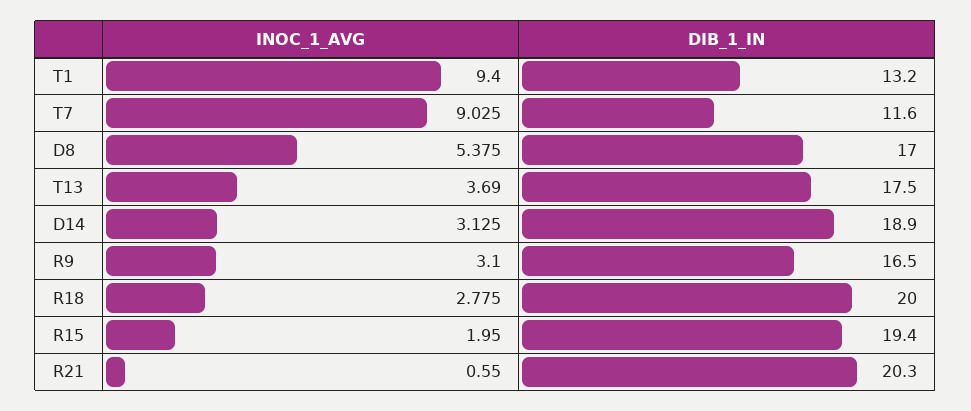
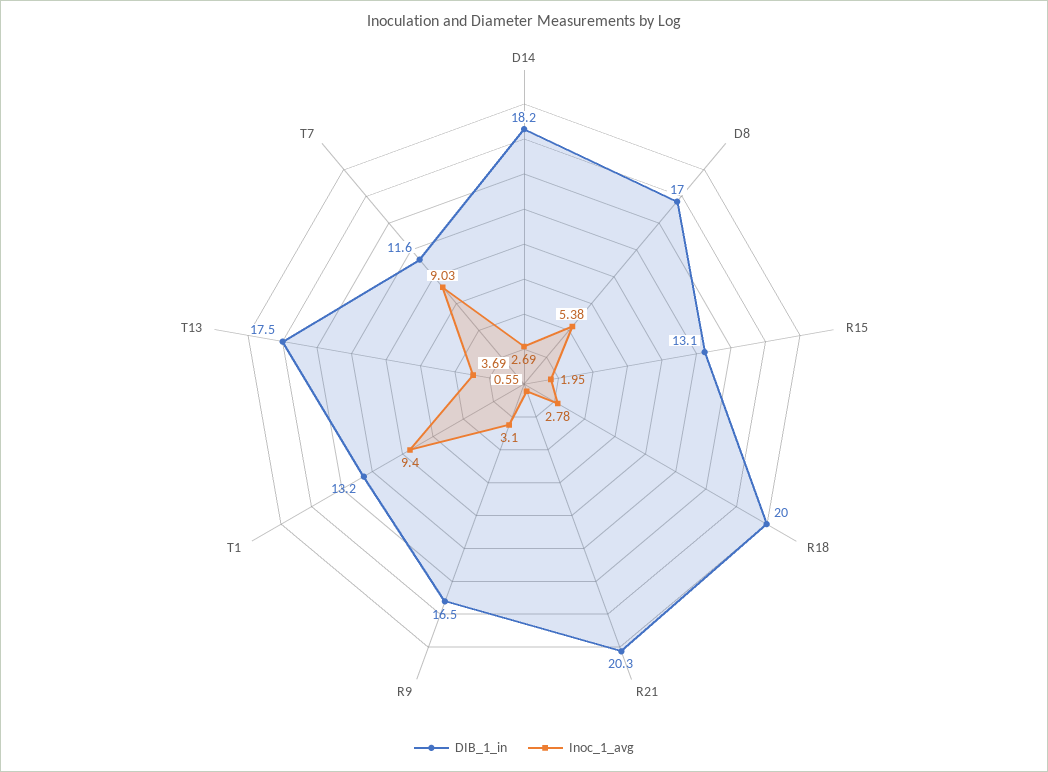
INOC_1_AVG, D14: 3.125 -> 2.69
DIB_1_IN, D14: 18.9 -> 18.2
DIB_1_IN, R15: 19.4 -> 13.1

